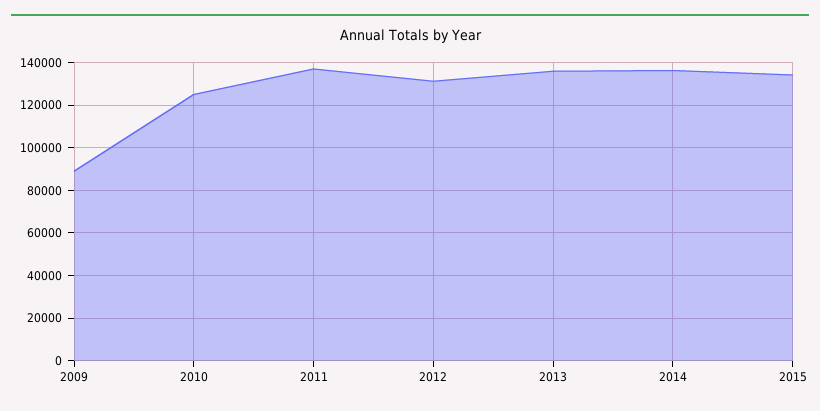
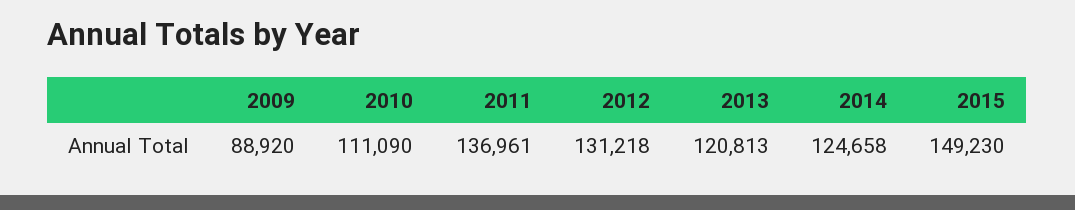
2010: 125000 -> 111090
2013: 135000 -> 120813
2014: 135000 -> 124658
2015: 135000 -> 149230

